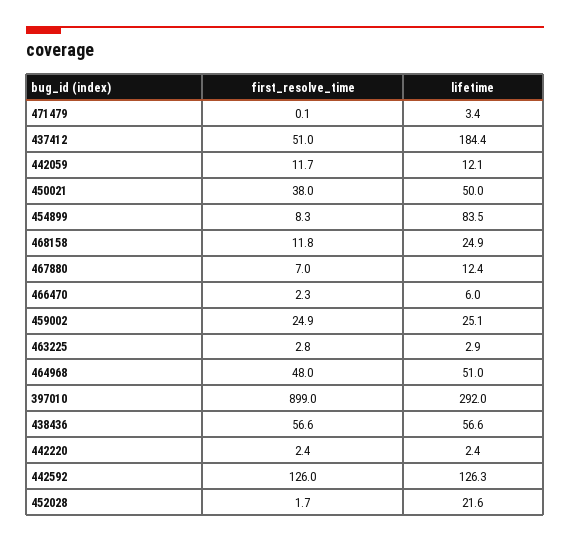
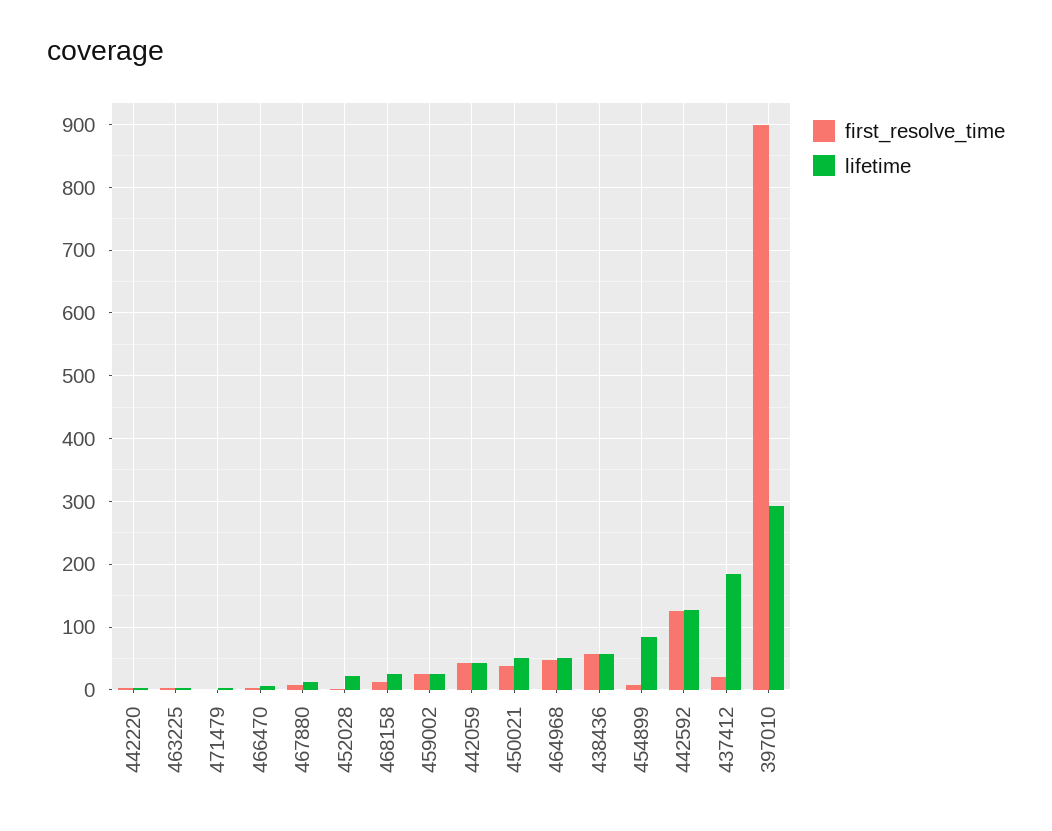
first_resolve_time, 437412: 51 -> 20
first_resolve_time, 442059: 11.7 -> 40
lifetime, 442059: 12.1 -> 40

